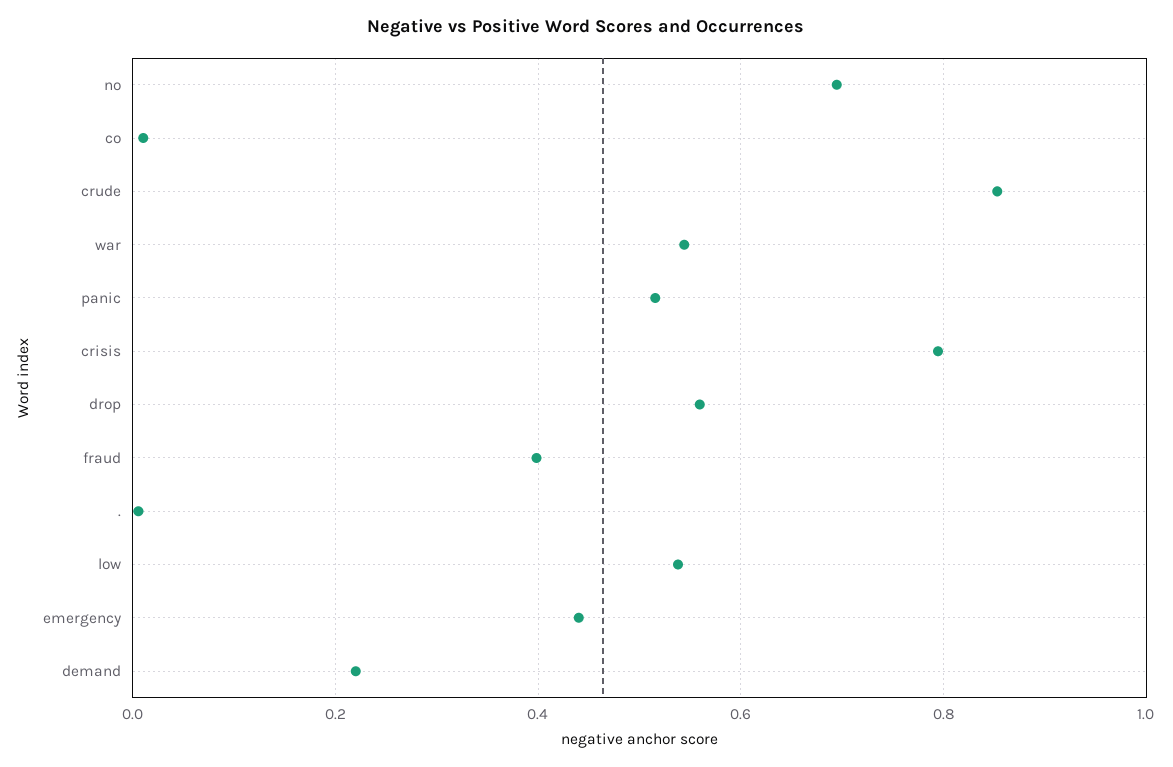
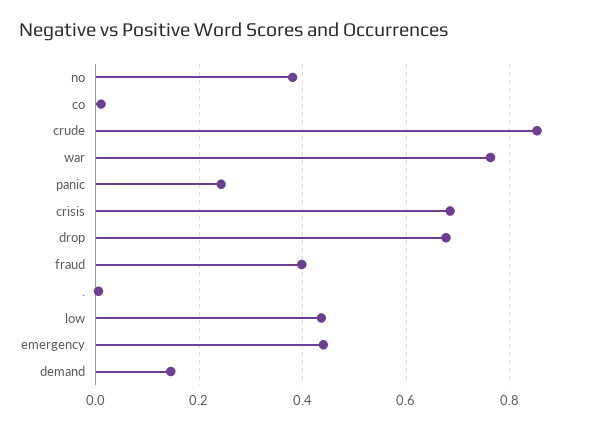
no: 0.7 -> 0.38
war: 0.54 -> 0.76
panic: 0.52 -> 0.24
crisis: 0.8 -> 0.68
drop: 0.56 -> 0.68
low: 0.54 -> 0.44
demand: 0.22 -> 0.14

